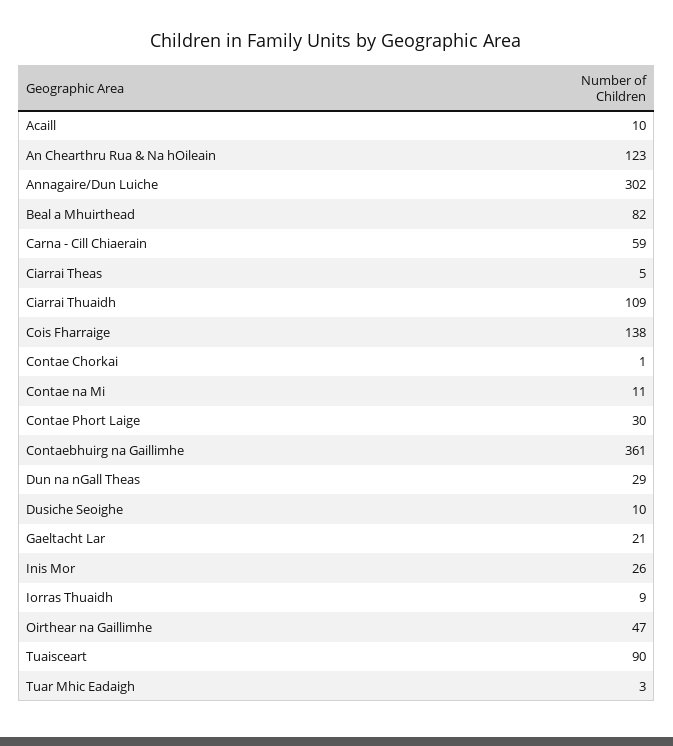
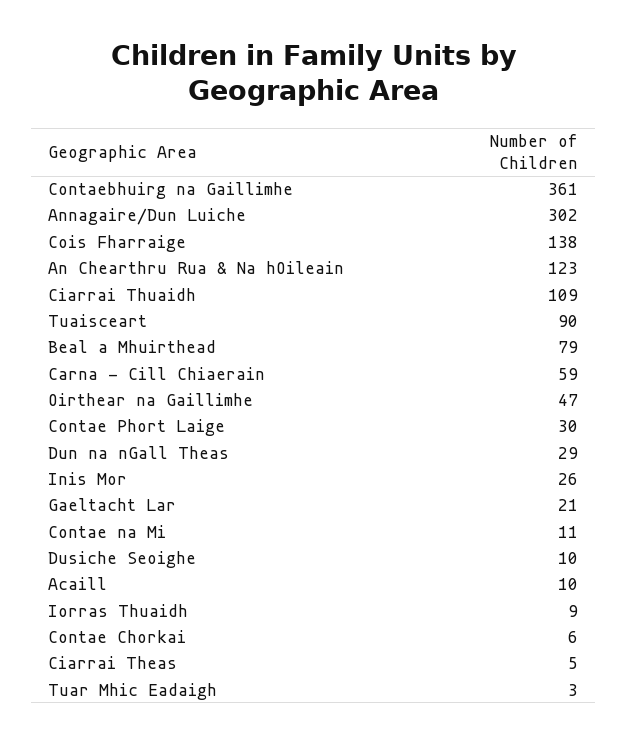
Beal a Mhuirthead: 82 -> 79
Contae Chorkai: 1 -> 6

